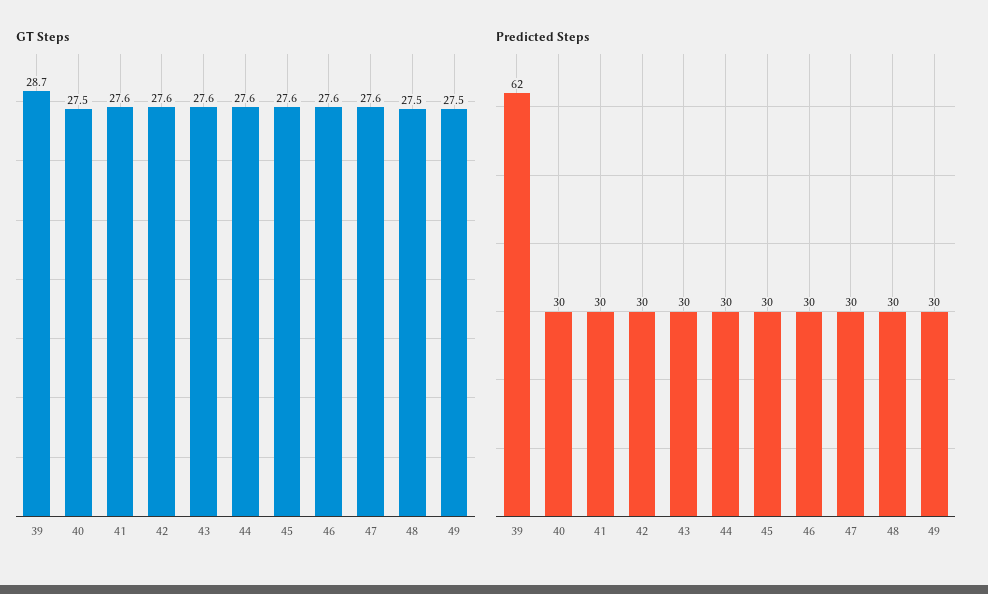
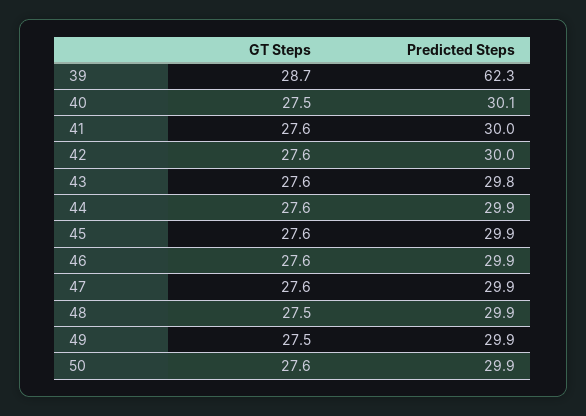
GT Steps, 50: none -> 27.6
Predicted Steps, 50: none -> 29.9

